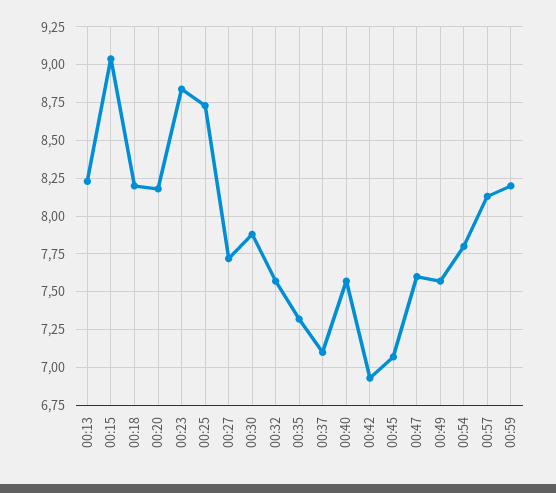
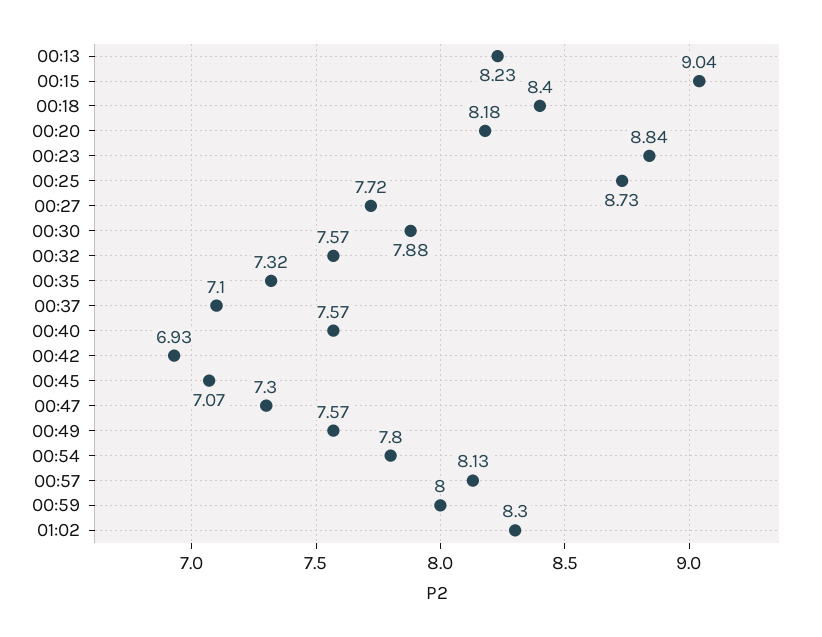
00:18: 8.2 -> 8.4
00:47: 7.6 -> 7.3
00:59: 8.2 -> 8
01:02: none -> 8.3

